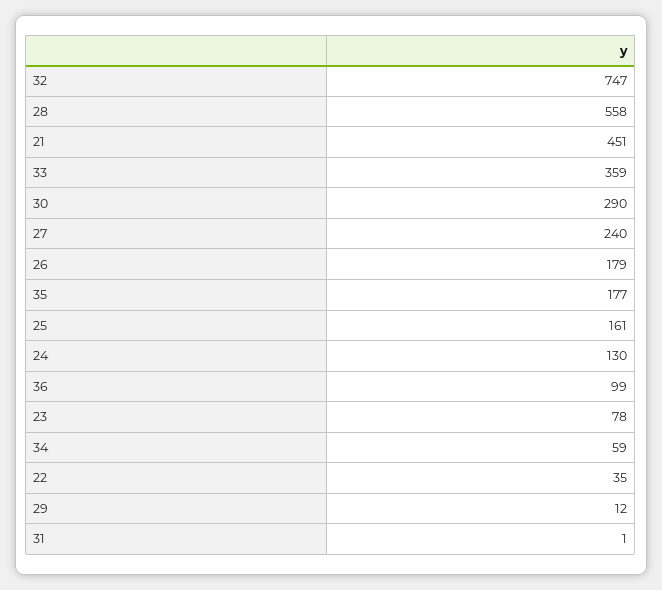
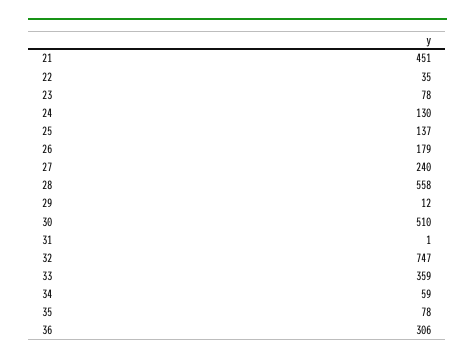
30: 290 -> 510
35: 177 -> 78
25: 161 -> 137
36: 99 -> 306

